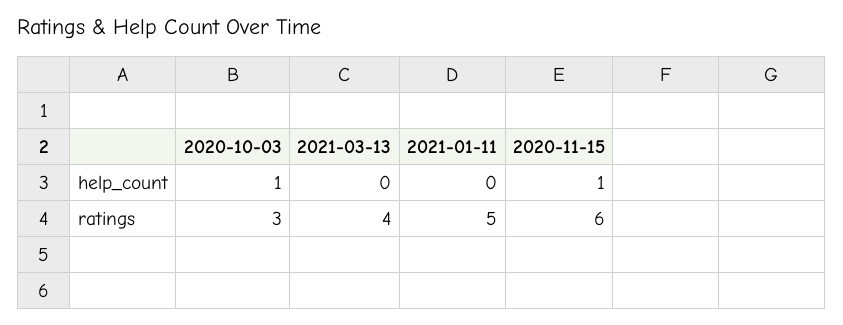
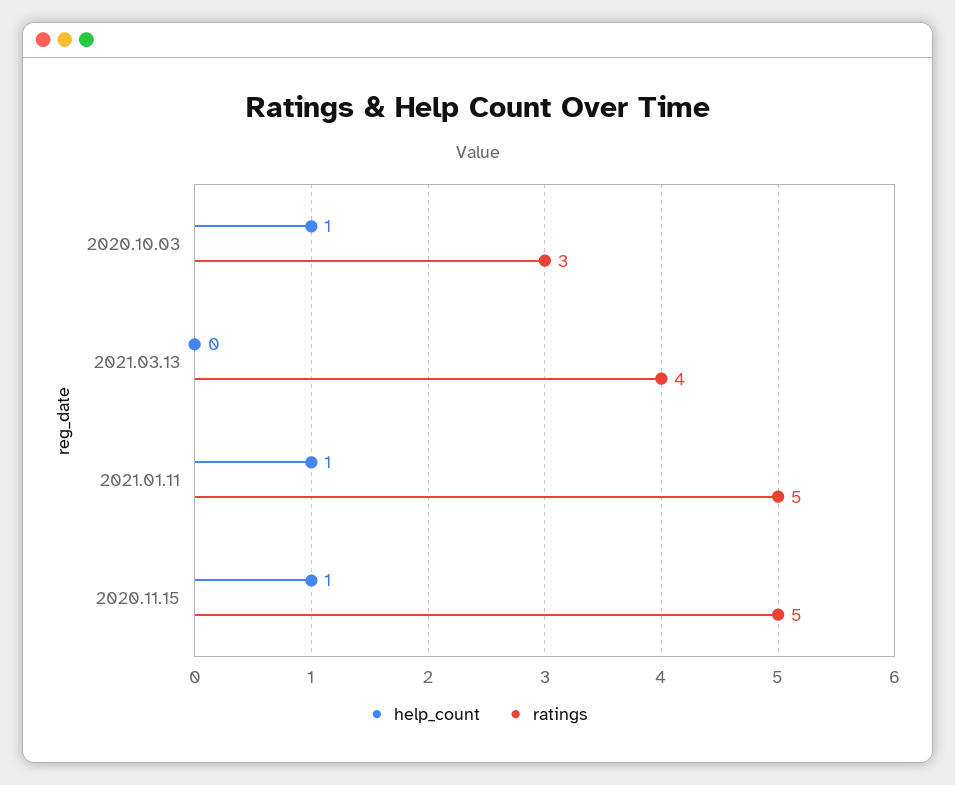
help_count, 2021-01-11: 0 -> 1
ratings, 2020-11-15: 6 -> 5

